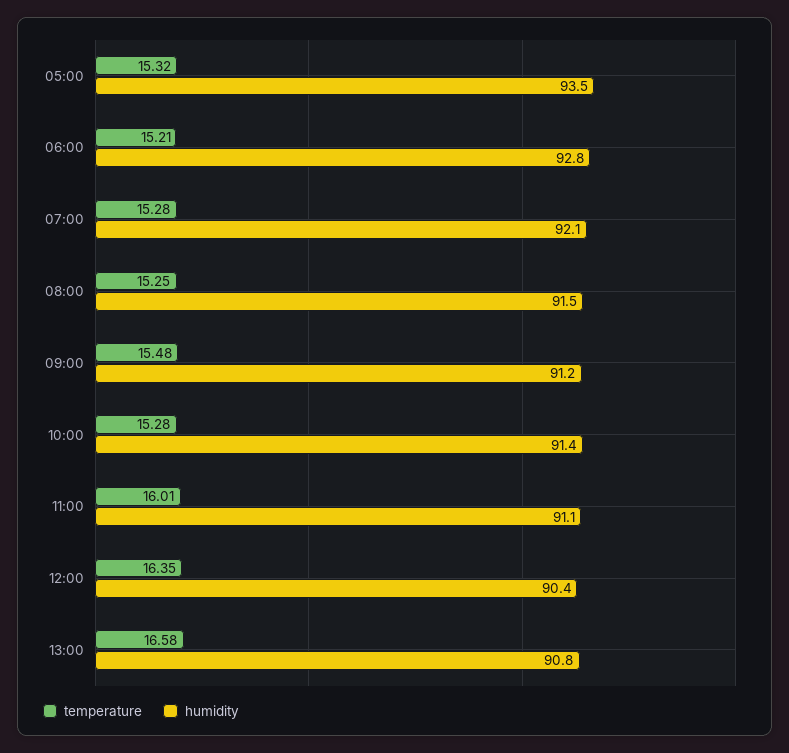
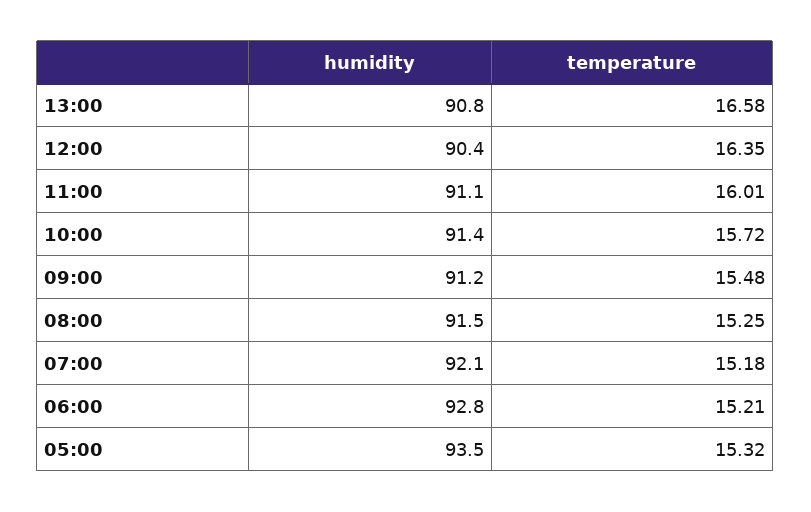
temperature, 07:00: 15.28 -> 15.18
temperature, 10:00: 15.28 -> 15.72

